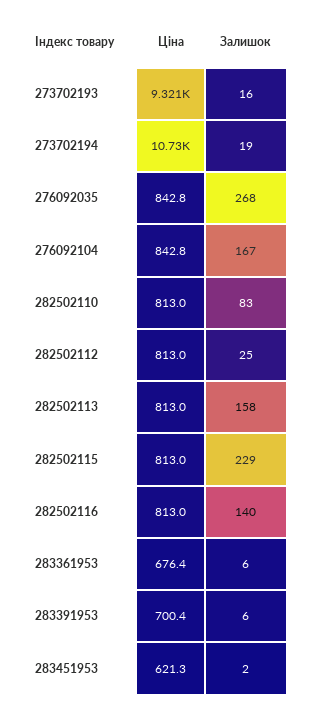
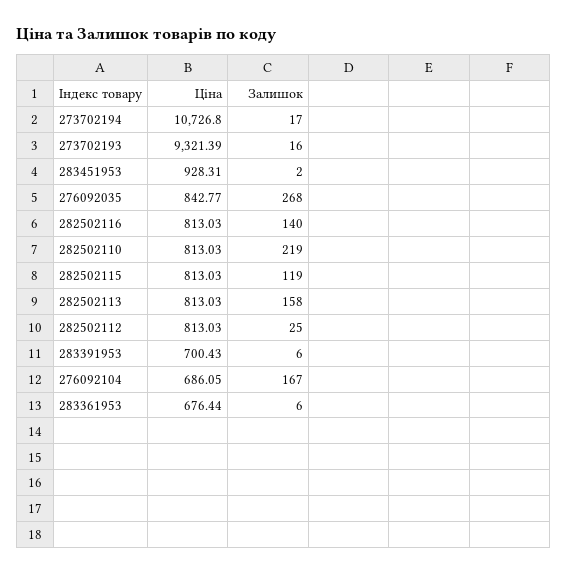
Залишок, 273702194: 19 -> 17
Ціна, 276092104: 842.8 -> 686.05
Залишок, 282502110: 83 -> 219
Залишок, 282502115: 229 -> 119
Ціна, 283451953: 621.3 -> 928.31

